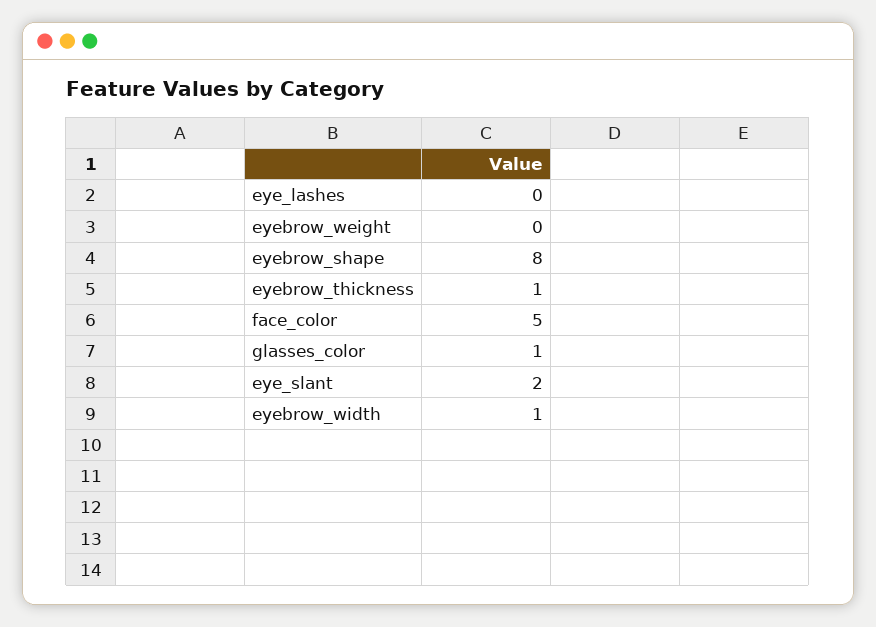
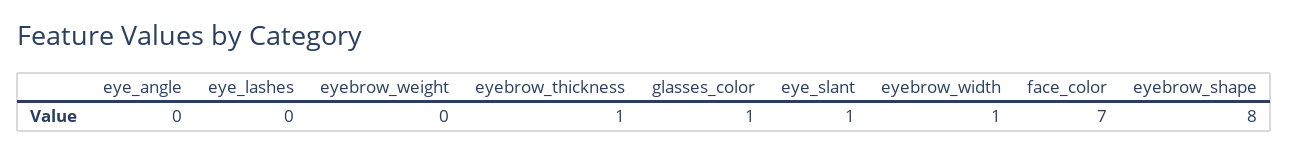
face_color: 5 -> 7
eye_slant: 2 -> 1
eye_angle: none -> 0

